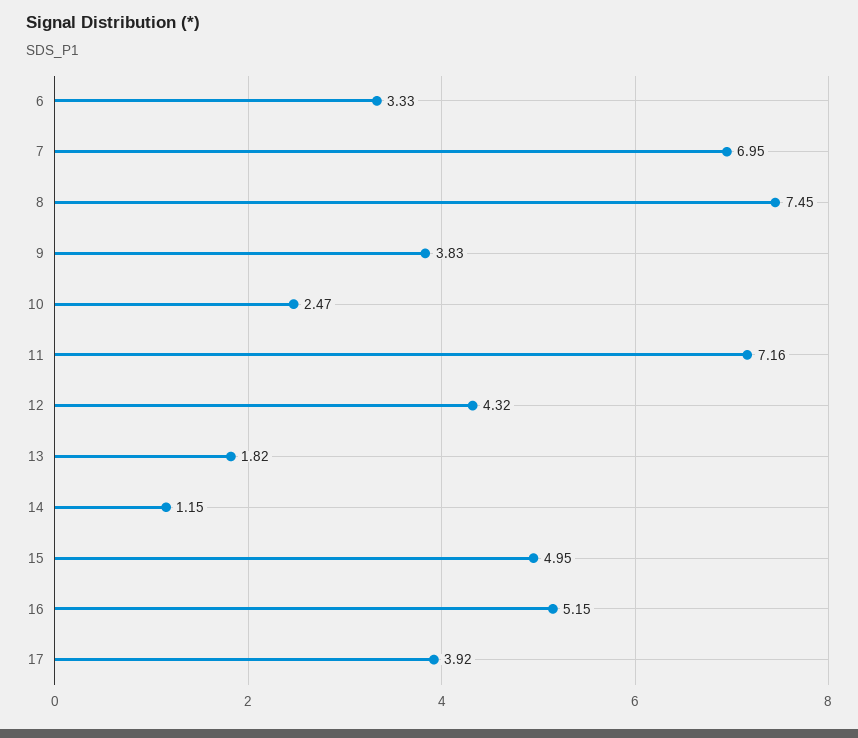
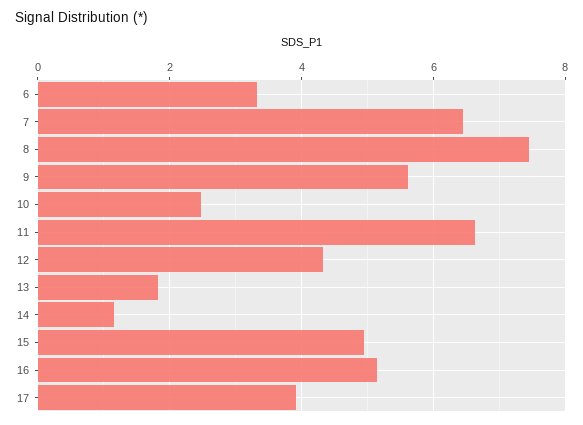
7: 6.95 -> 6.4
9: 3.83 -> 5.6
11: 7.16 -> 6.6

